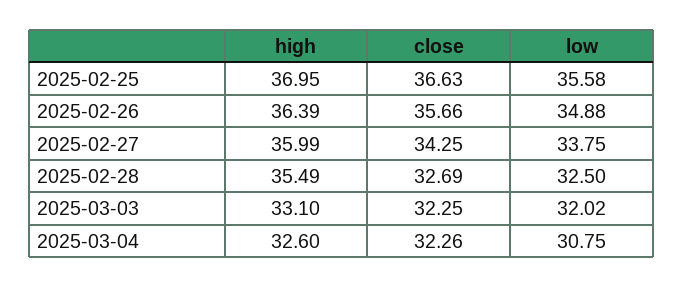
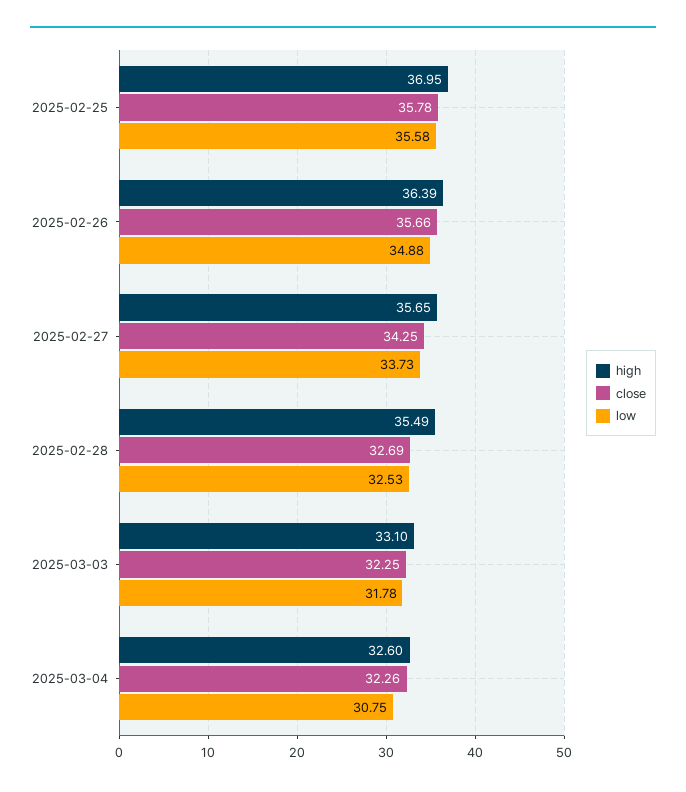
close, 2025-02-25: 36.63 -> 35.78
high, 2025-02-27: 35.99 -> 35.65
low, 2025-02-27: 33.75 -> 33.73
low, 2025-02-28: 32.5 -> 32.53
low, 2025-03-03: 32.02 -> 31.78

